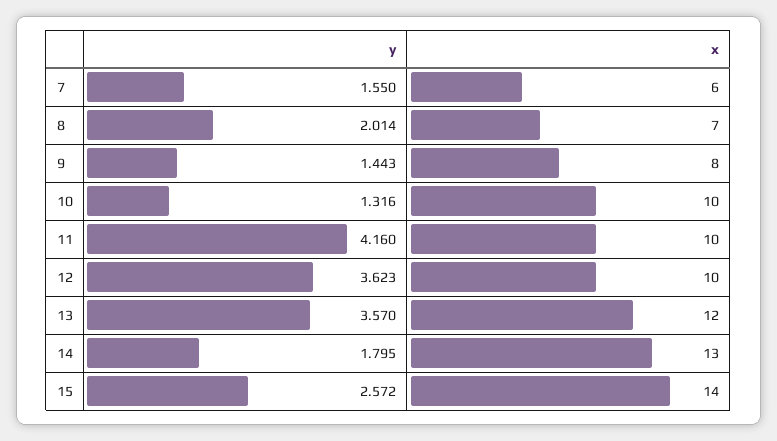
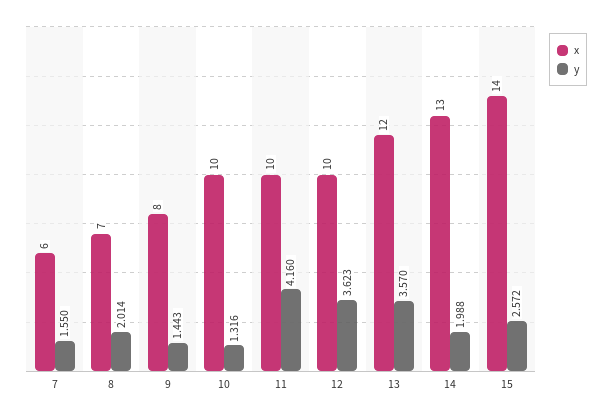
y, 14: 1.795 -> 1.988

